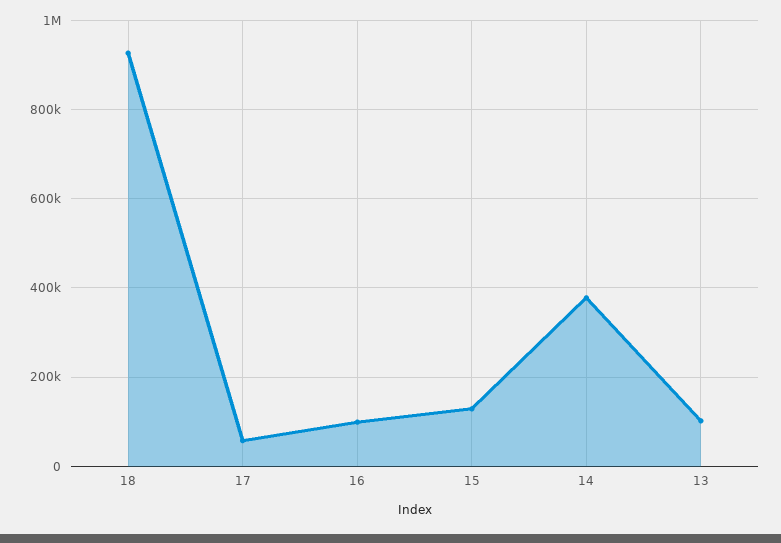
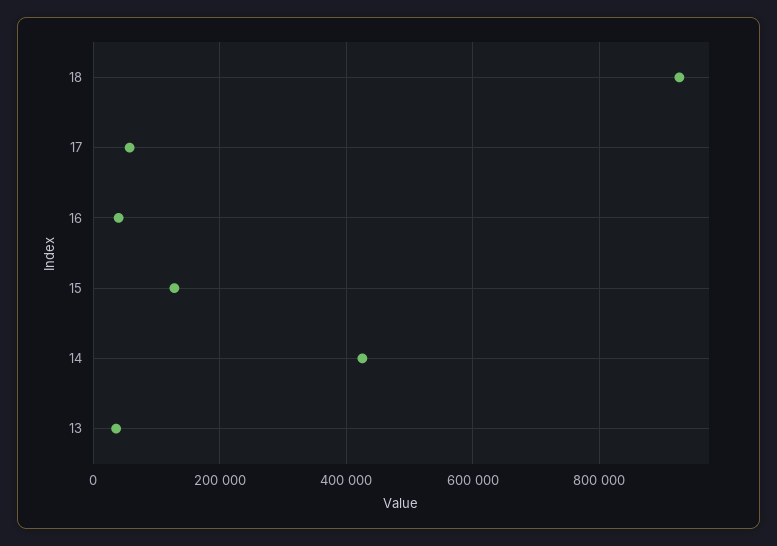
16: 100000 -> 40000
14: 380000 -> 420000
13: 100000 -> 40000

